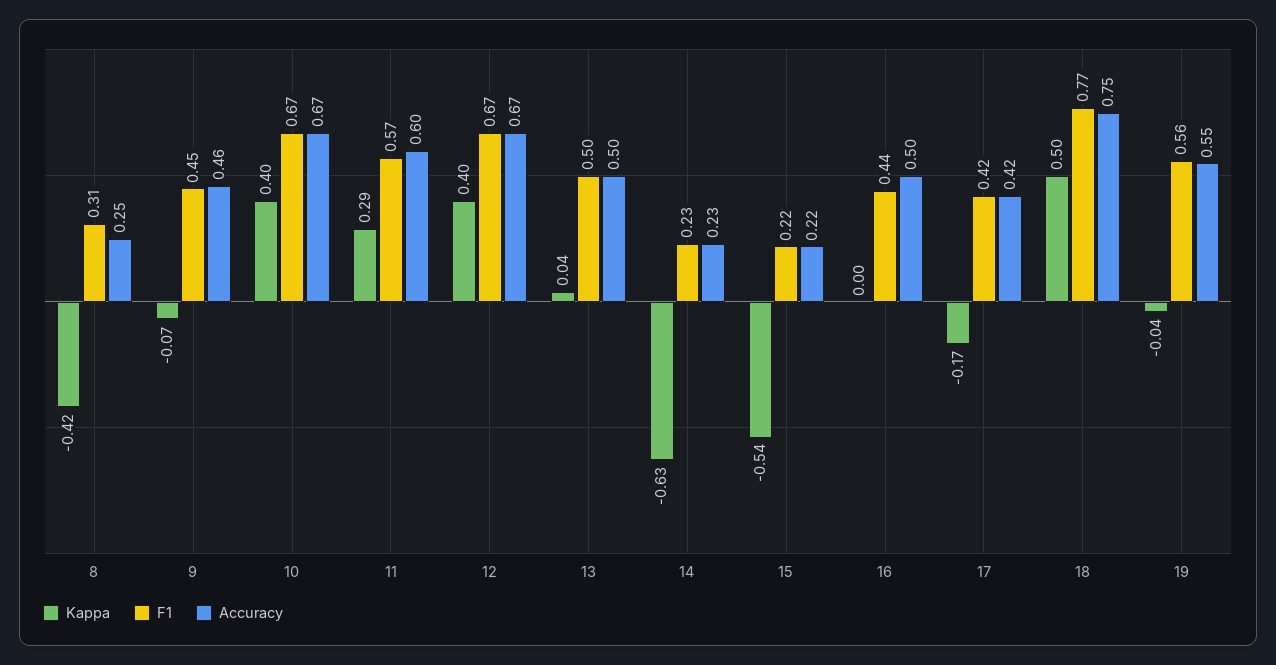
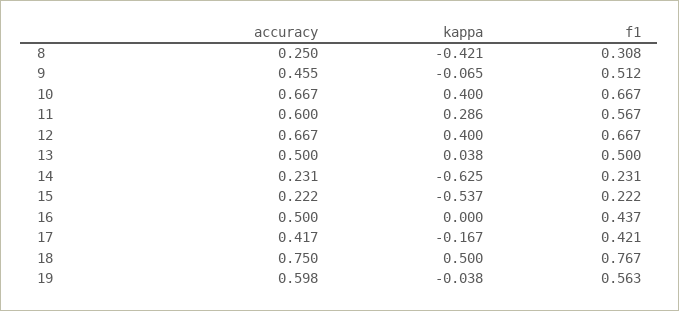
F1, 9: 0.45 -> 0.512
Accuracy, 19: 0.55 -> 0.598

